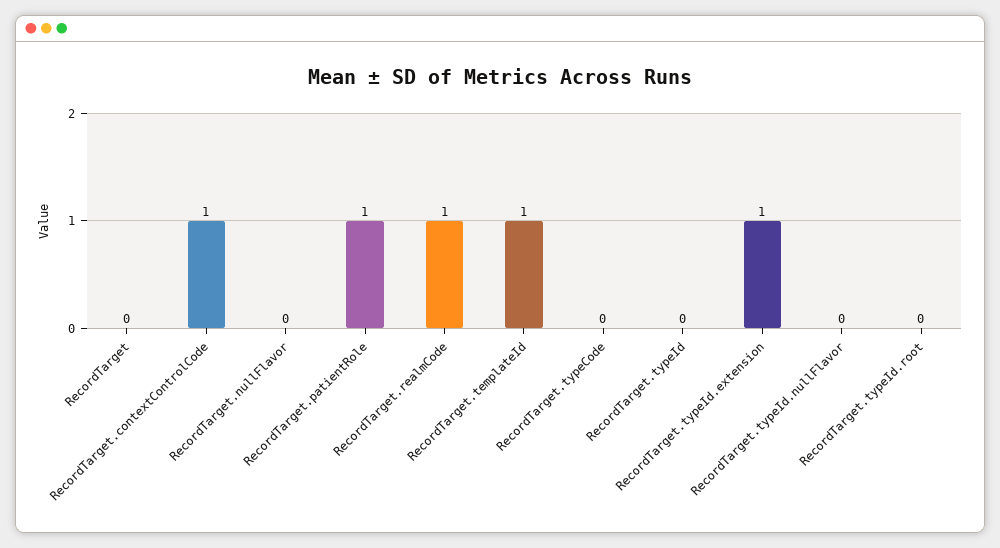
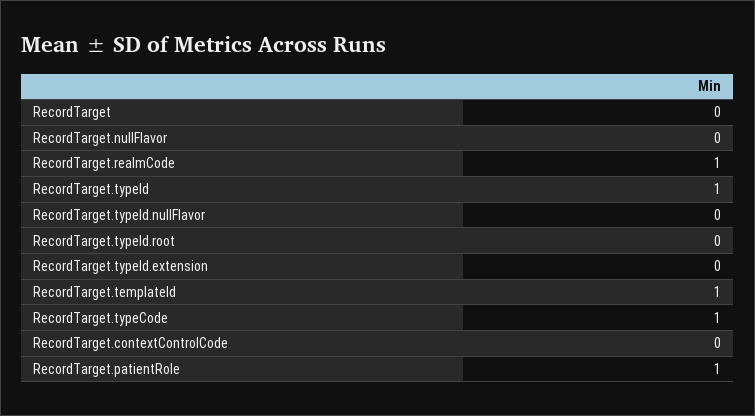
RecordTarget.contextControlCode: 1 -> 0
RecordTarget.typeCode: 0 -> 1
RecordTarget.typeId: 0 -> 1
RecordTarget.typeId.extension: 1 -> 0

